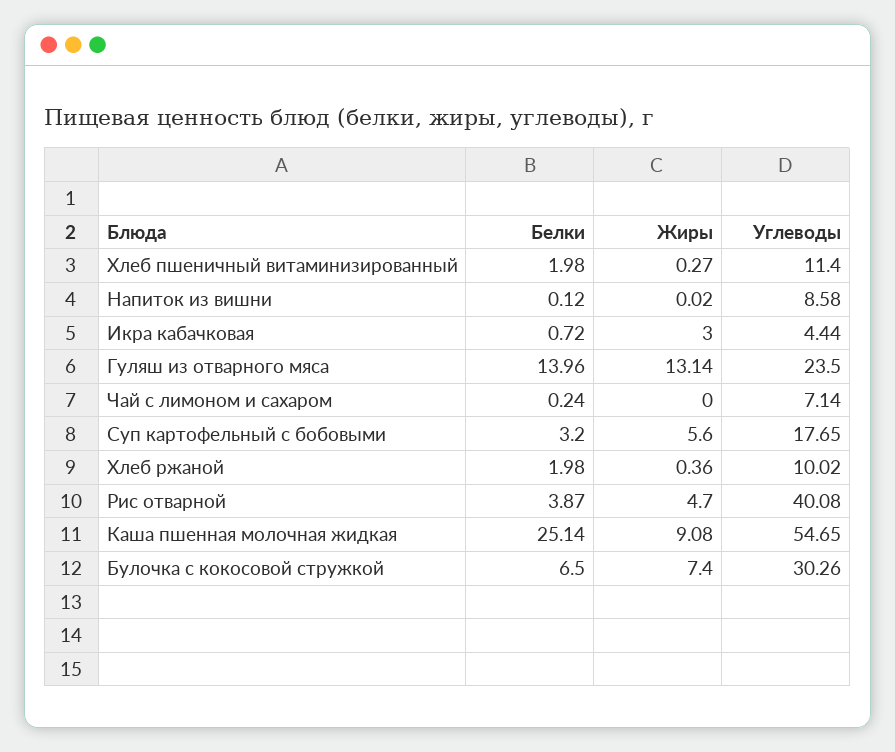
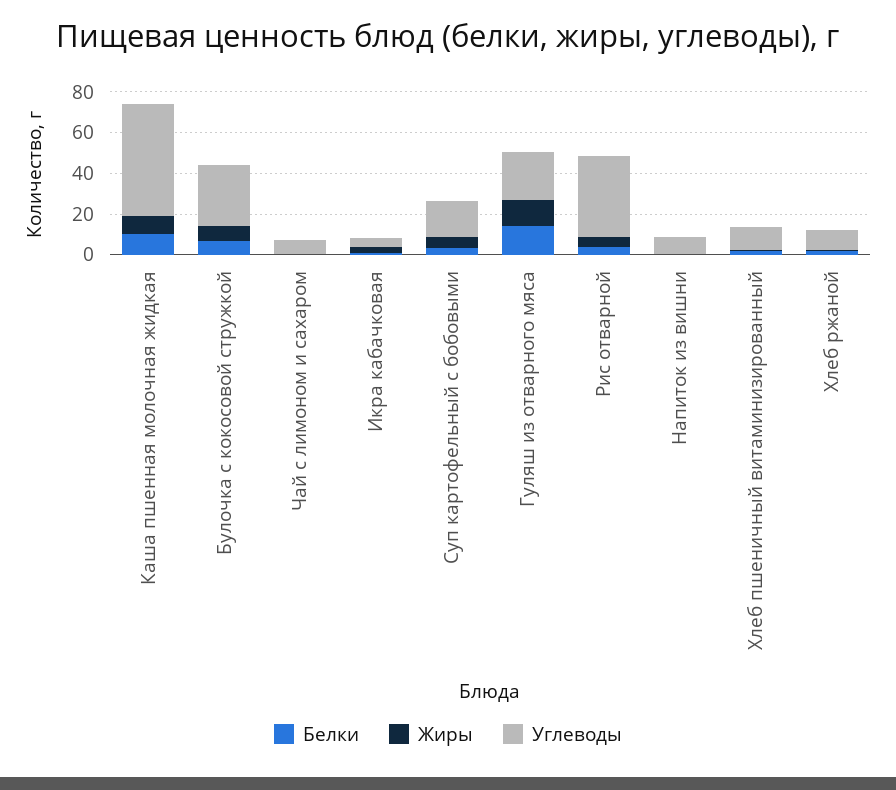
Белки, Каша пшенная молочная жидкая: 25.14 -> 10

